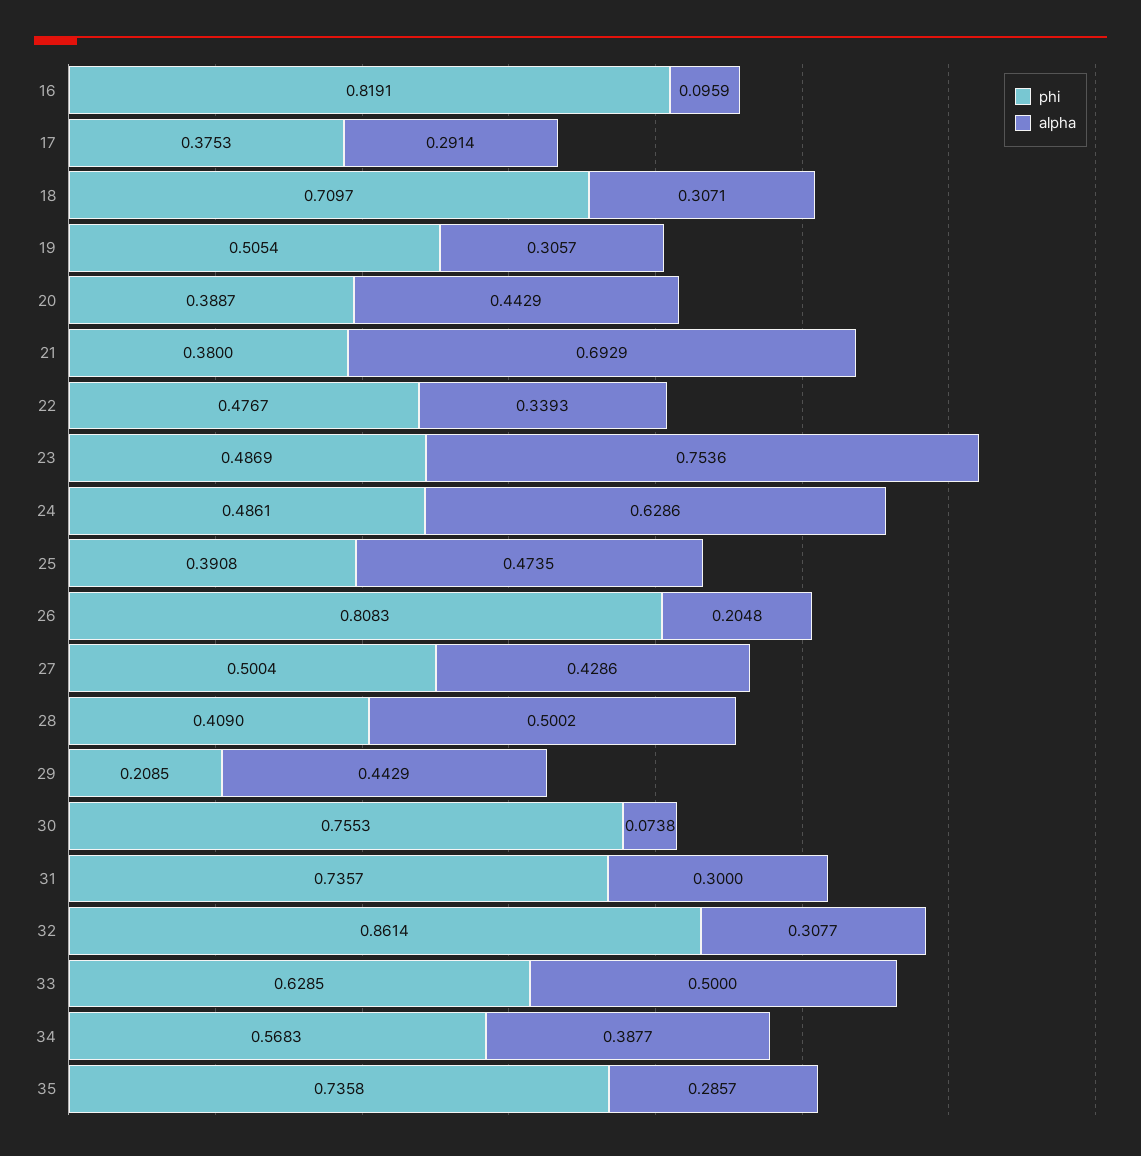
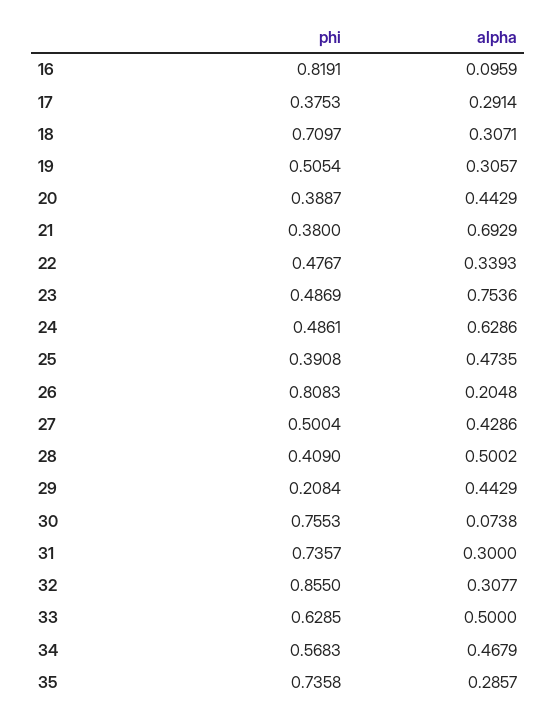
phi, 29: 0.2085 -> 0.2084
phi, 32: 0.8614 -> 0.855
alpha, 34: 0.3877 -> 0.4679

